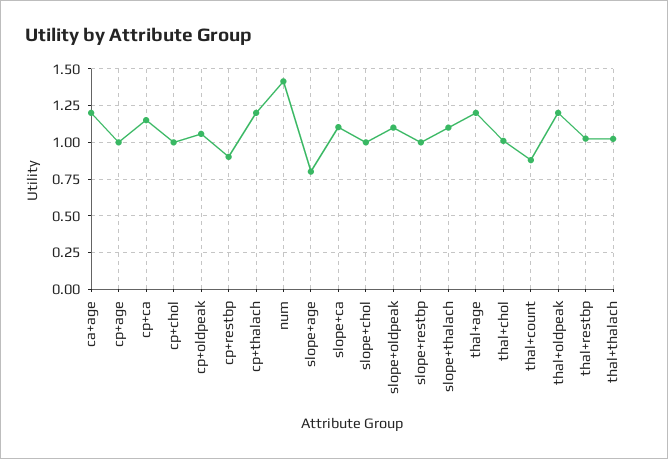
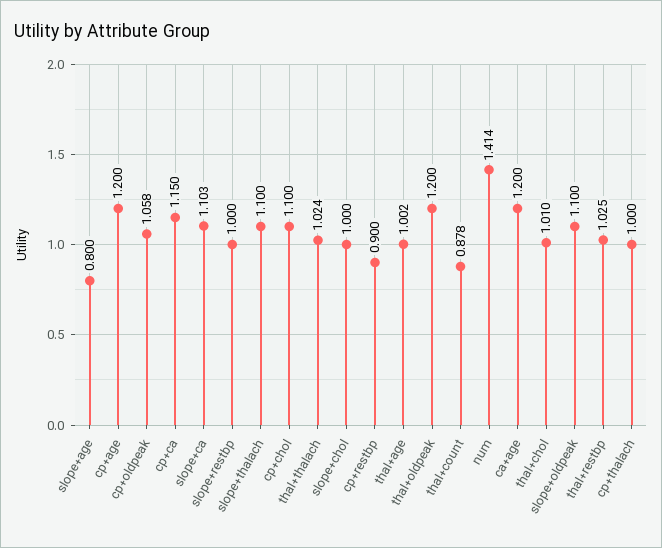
cp+age: 1 -> 1.2
cp+chol: 1 -> 1.1
cp+thalach: 1.2 -> 1
thal+age: 1.2 -> 1.002

